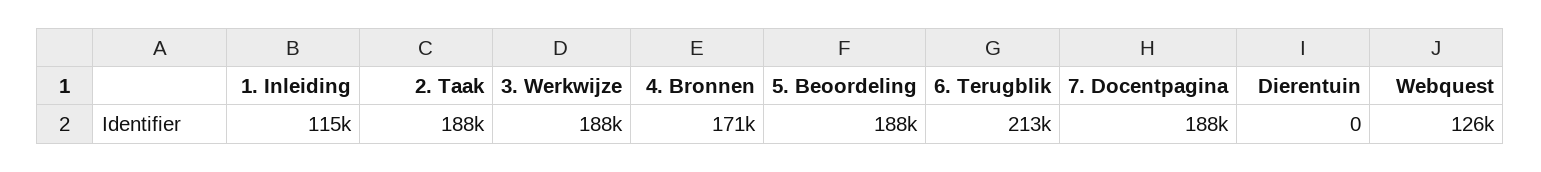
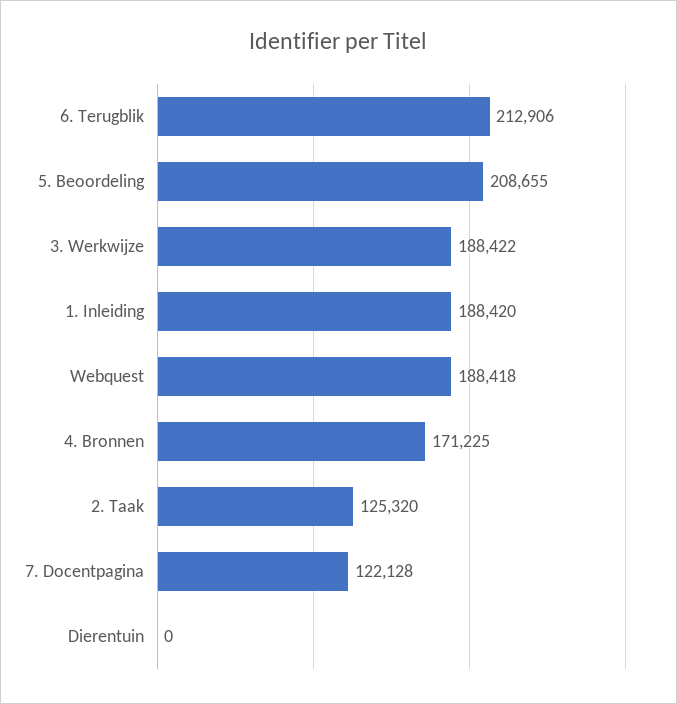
1. Inleiding: 115000 -> 188420
2. Taak: 188000 -> 125320
5. Beoordeling: 188000 -> 208655
7. Docentpagina: 188000 -> 122128
Webquest: 126000 -> 188418

